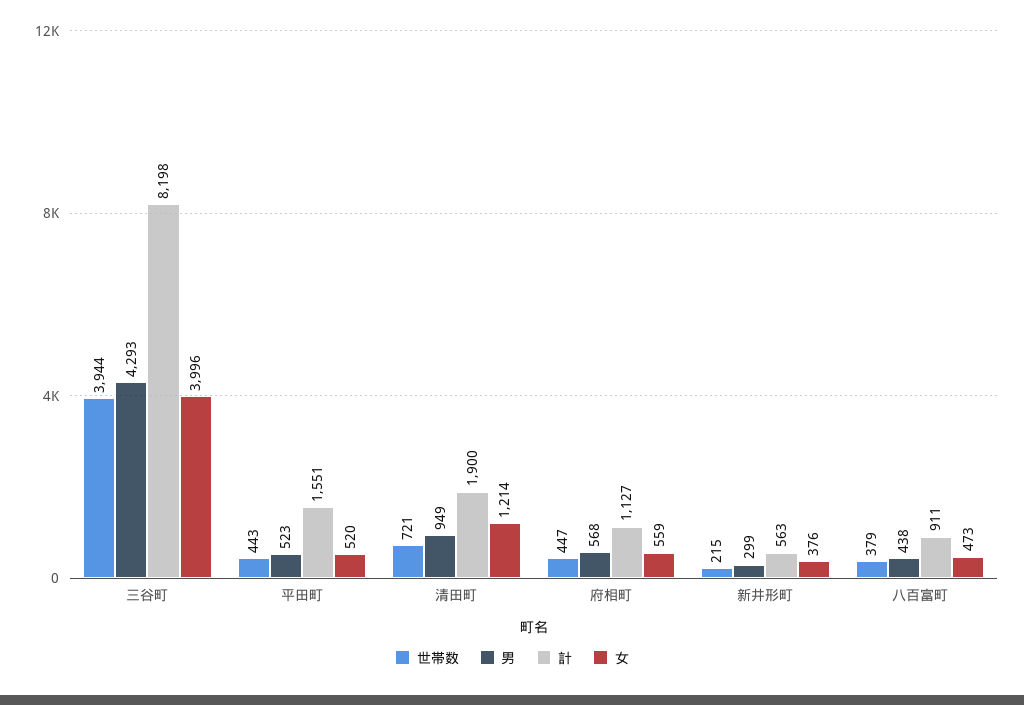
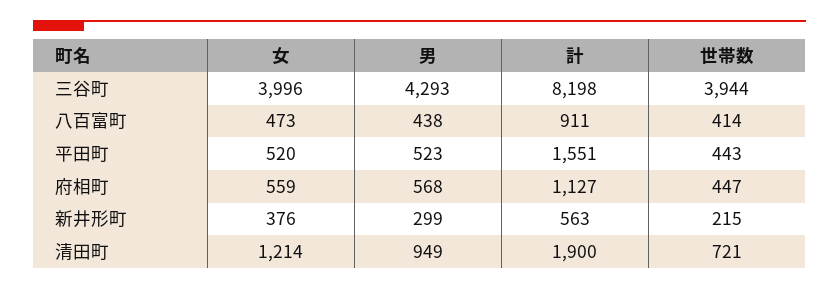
世帯数, 八百富町: 379 -> 414

